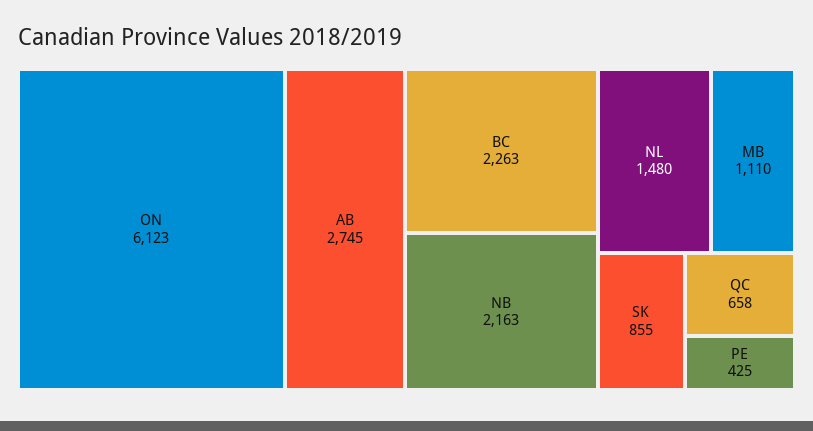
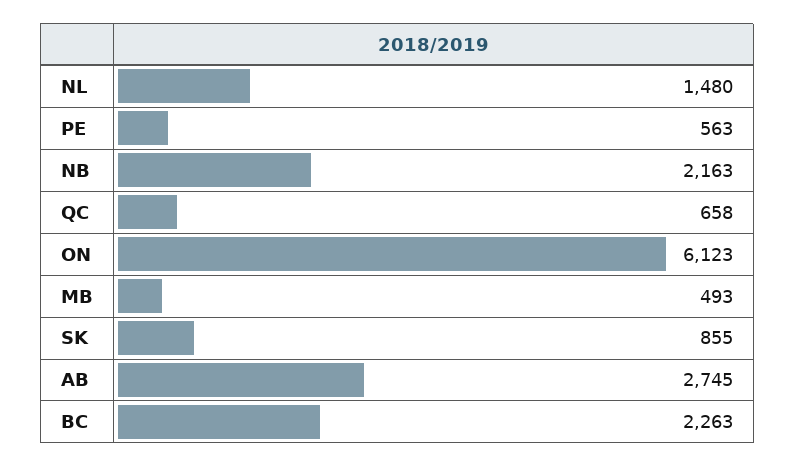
MB: 1110 -> 493
PE: 425 -> 563

